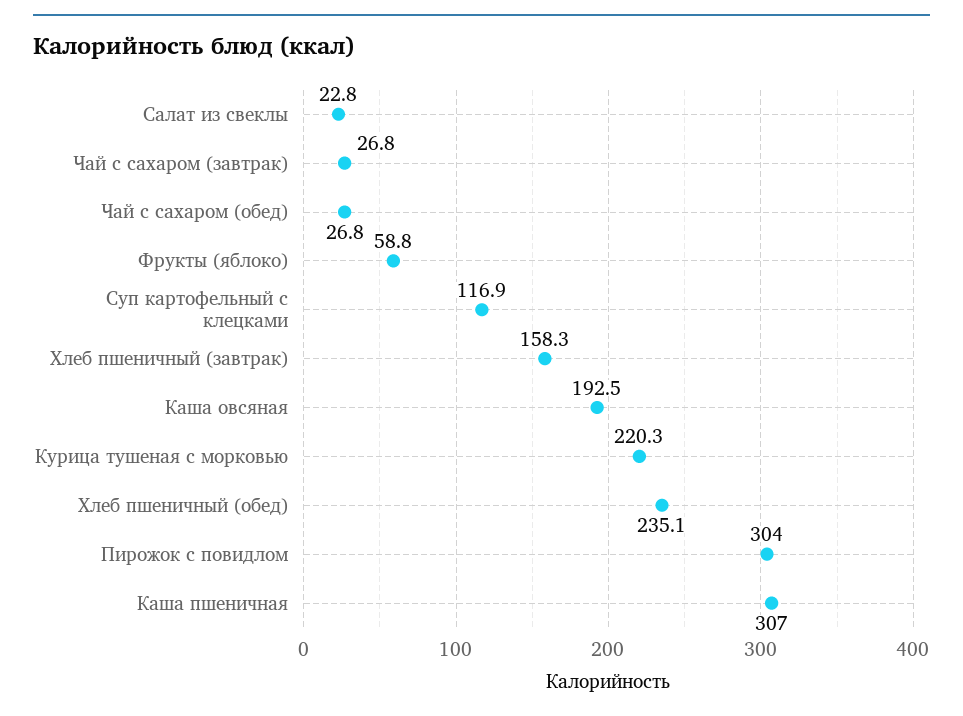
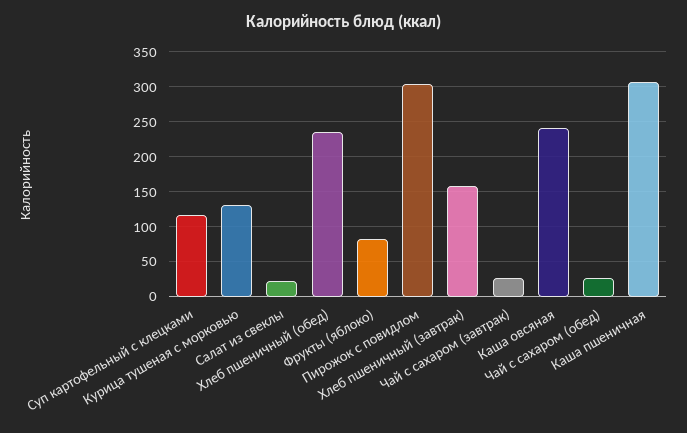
Фрукты (яблоко): 58.8 -> 80
Каша овсяная: 192.5 -> 240
Курица тушеная с морковью: 220.3 -> 130

